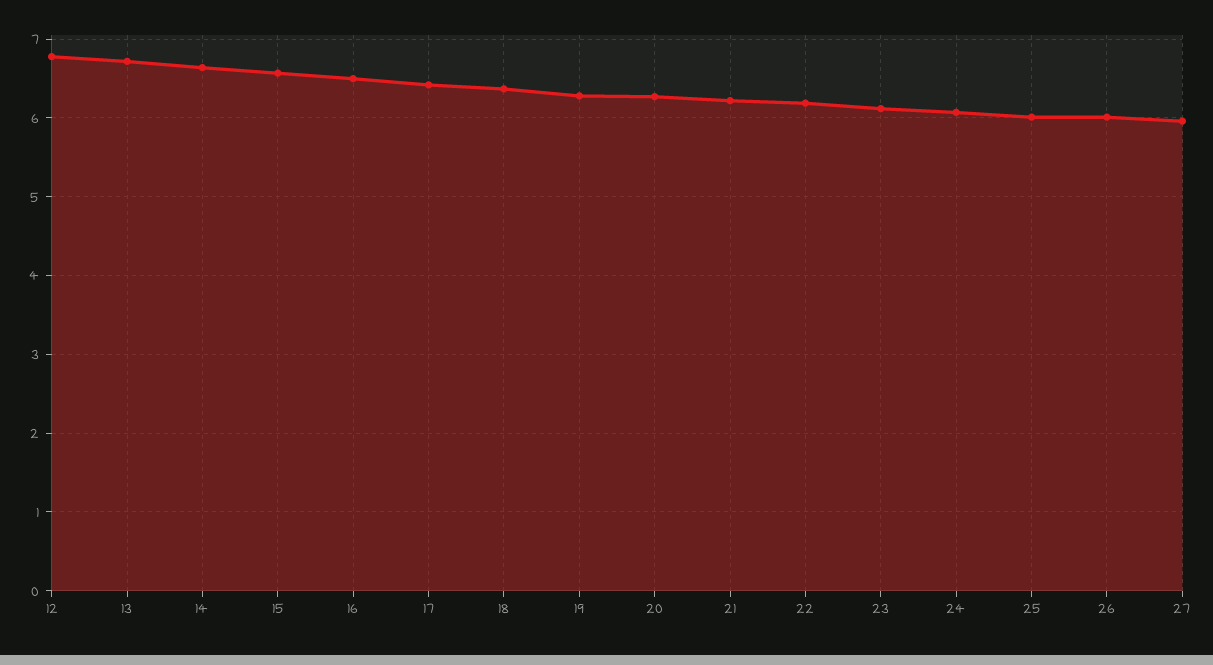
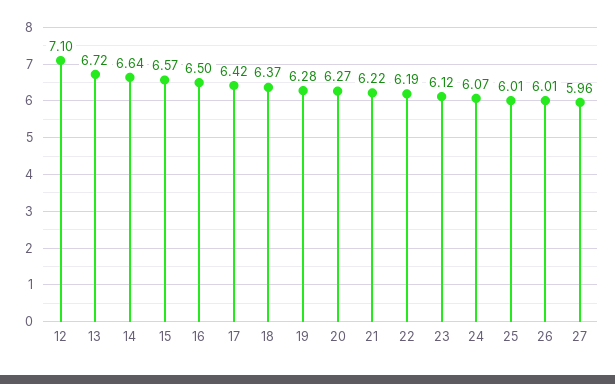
12: 6.8 -> 7.1

